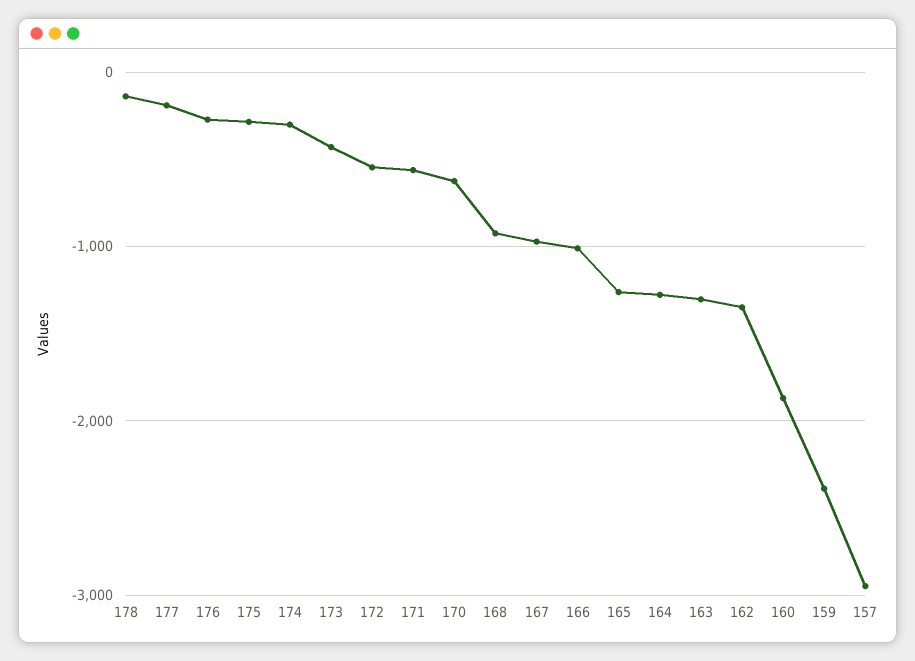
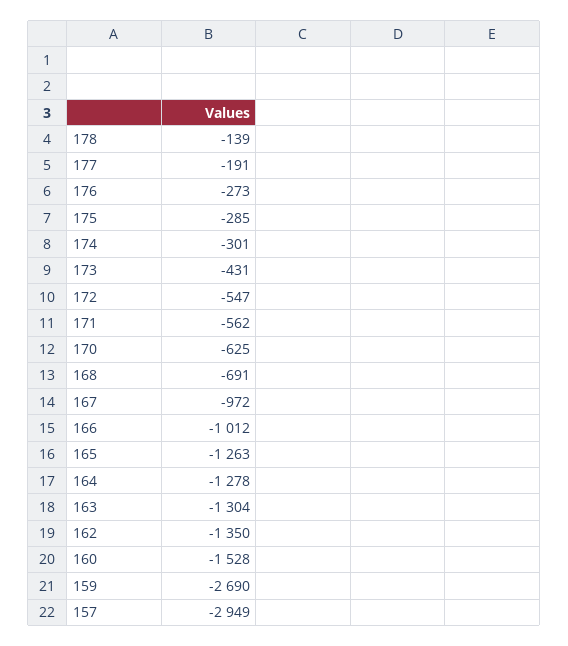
168: -900 -> -691
160: -1900 -> -1528
159: -2400 -> -2690

